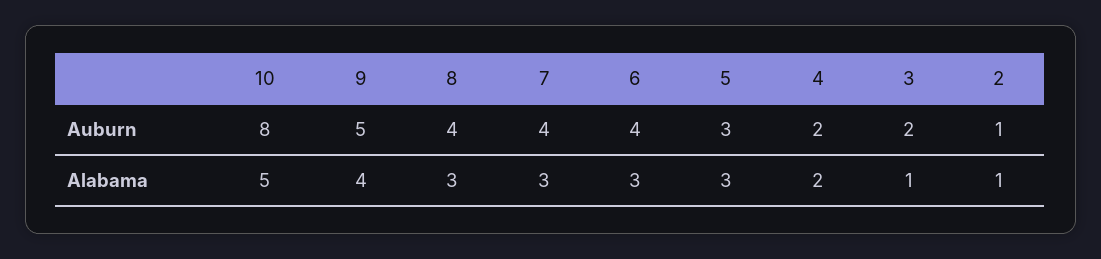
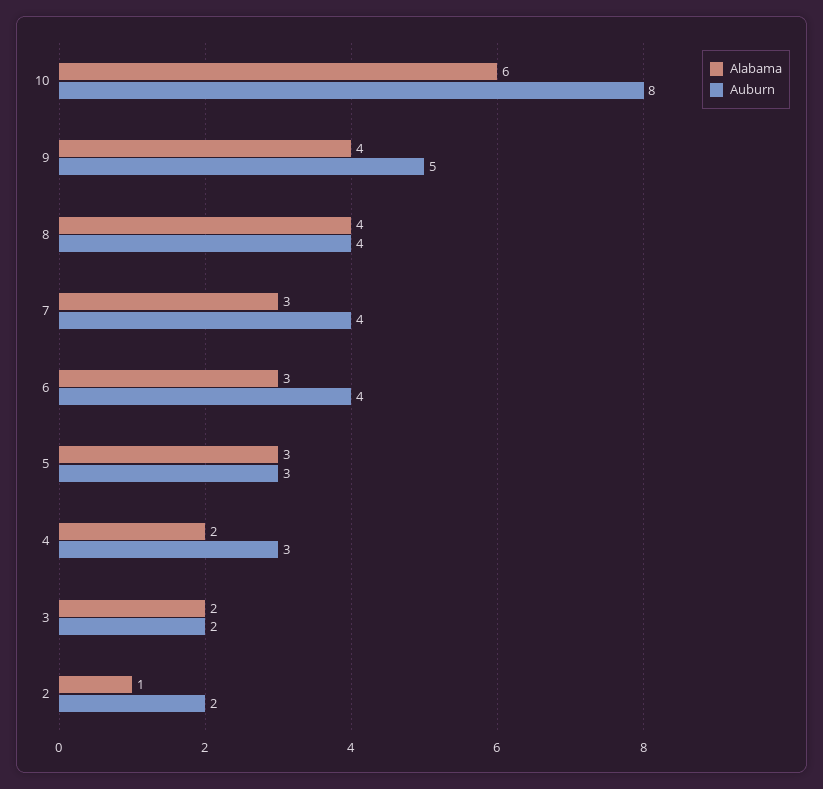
Auburn, 4: 2 -> 3
Auburn, 2: 1 -> 2
Alabama, 10: 5 -> 6
Alabama, 8: 3 -> 4
Alabama, 3: 1 -> 2

